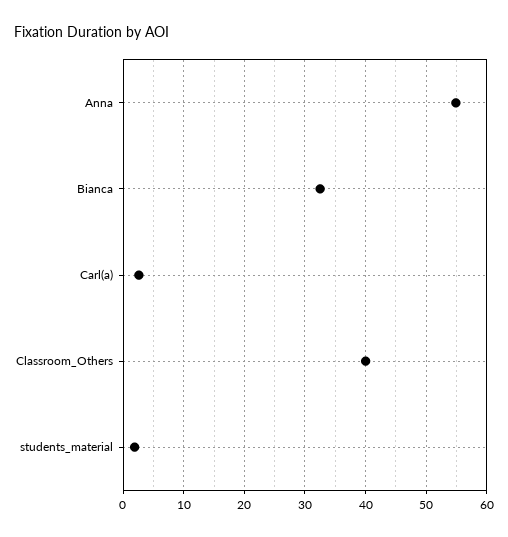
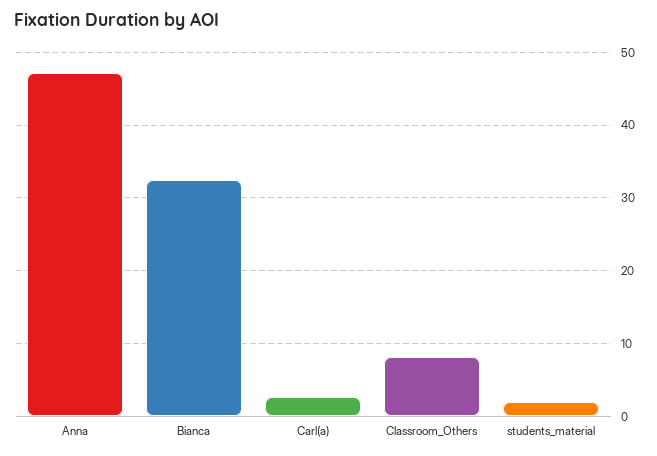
Anna: 55 -> 47
Classroom_Others: 40 -> 8

